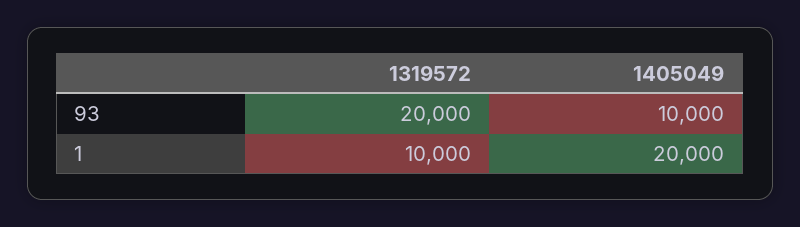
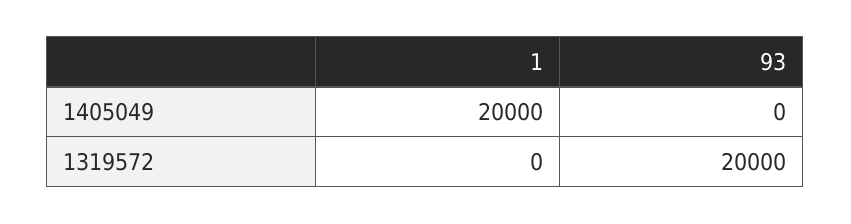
1405049, 93: 10000 -> 0
1319572, 1: 10000 -> 0

